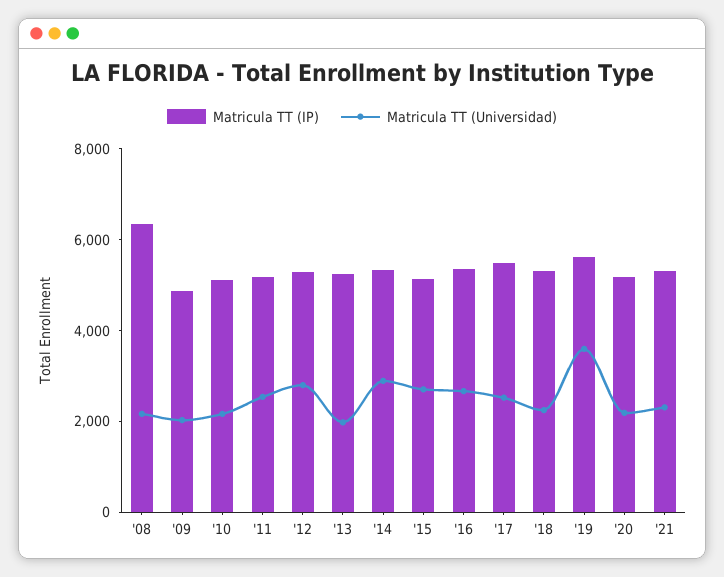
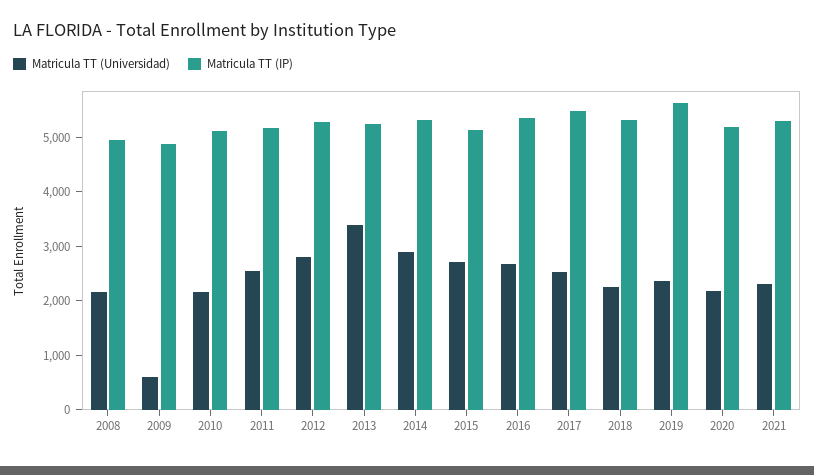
Matricula TT (IP), '08: 6500 -> 5000
Matricula TT (Universidad), '09: 2000 -> 600
Matricula TT (Universidad), '13: 2000 -> 3400
Matricula TT (Universidad), '19: 3500 -> 2400

